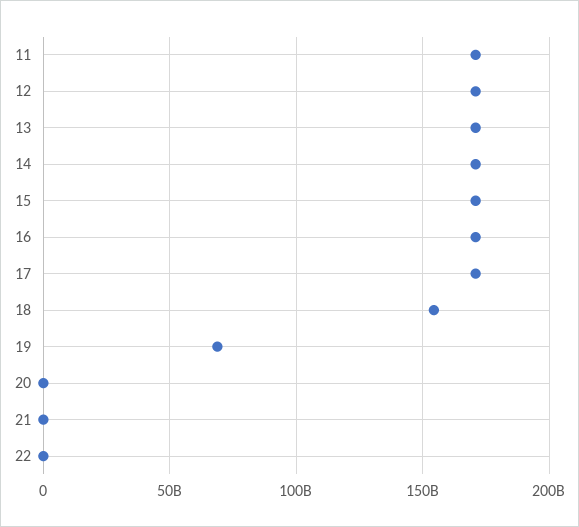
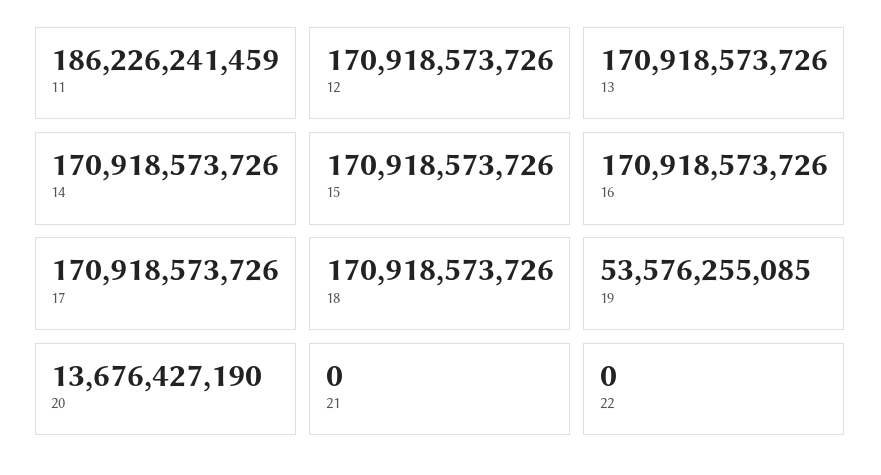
11: 170000000000 -> 186226241459
18: 155000000000 -> 170918573726
19: 70000000000 -> 53576255085
20: 0 -> 13676427190

